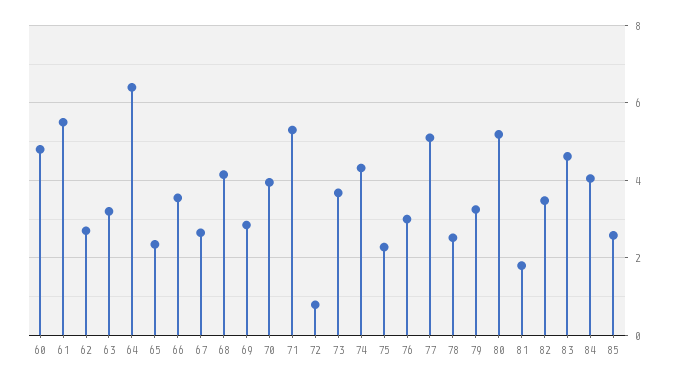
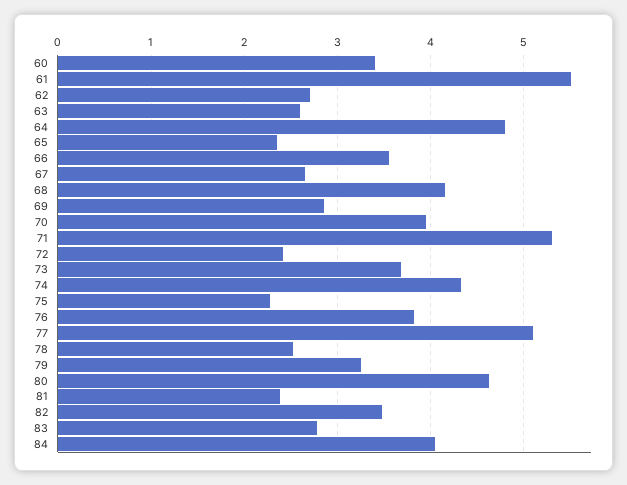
60: 4.8 -> 3.4
63: 3.2 -> 2.6
64: 6.4 -> 4.8
72: 0.8 -> 2.4
76: 3 -> 3.8
80: 5.2 -> 4.6
81: 1.8 -> 2.4
83: 4.6 -> 2.8
85: 2.6 -> none

